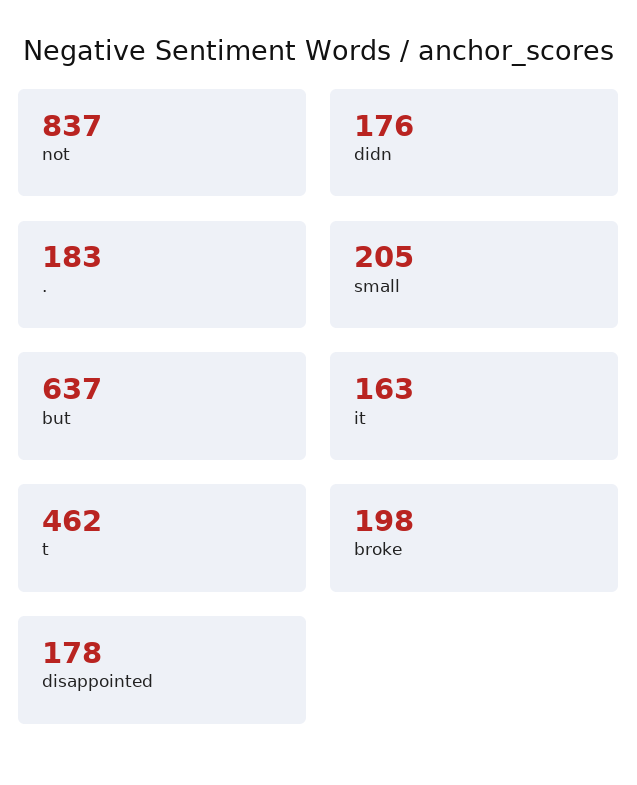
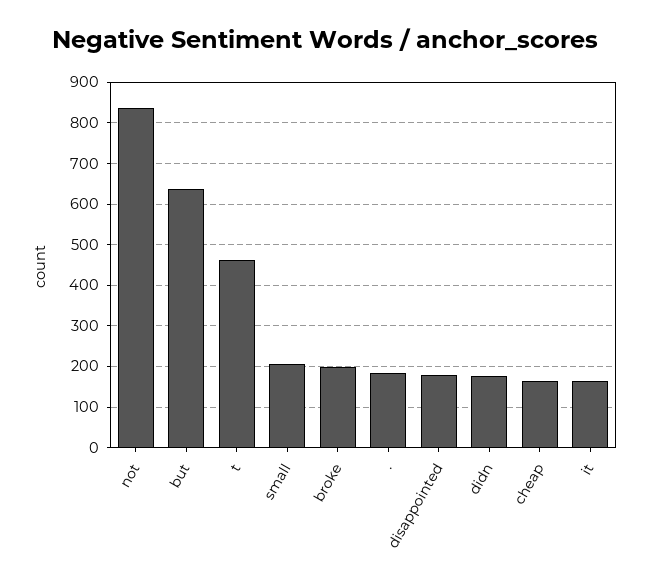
cheap: none -> 160

